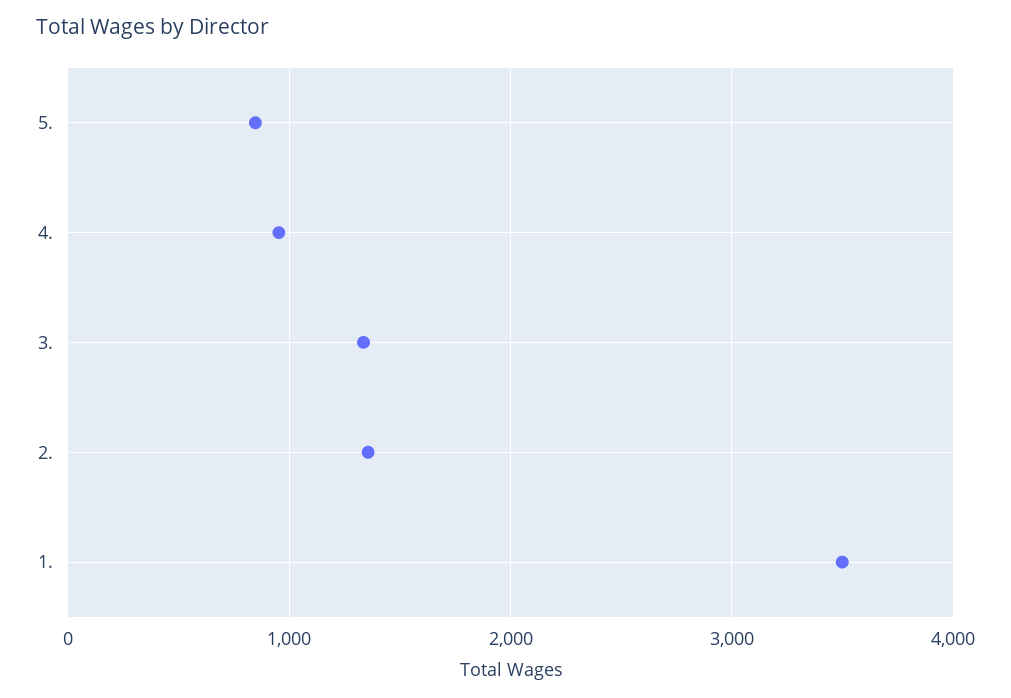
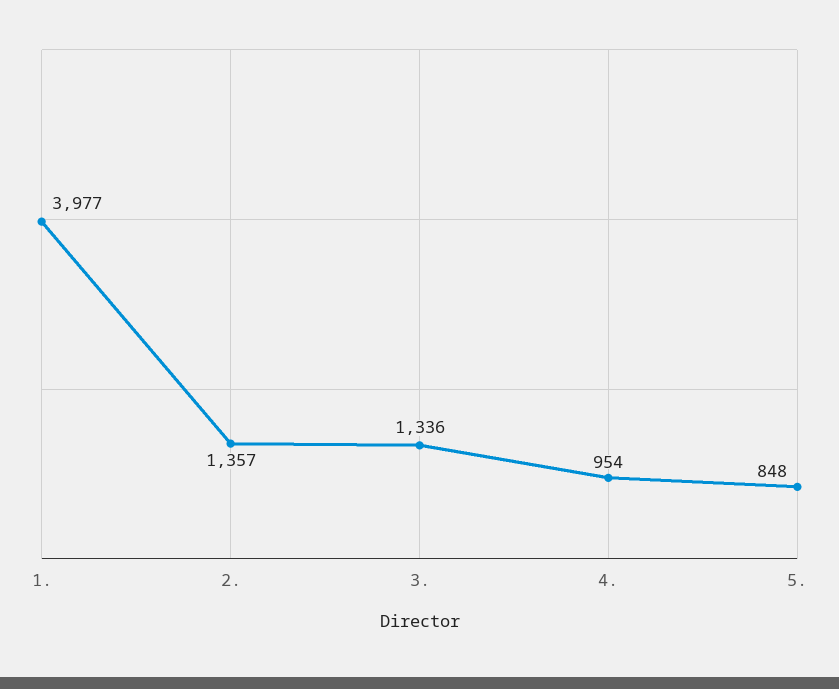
1.: 3500 -> 3977

